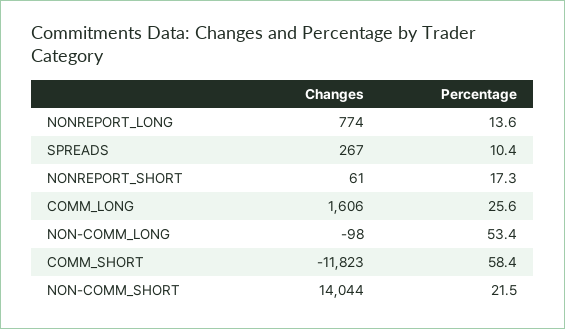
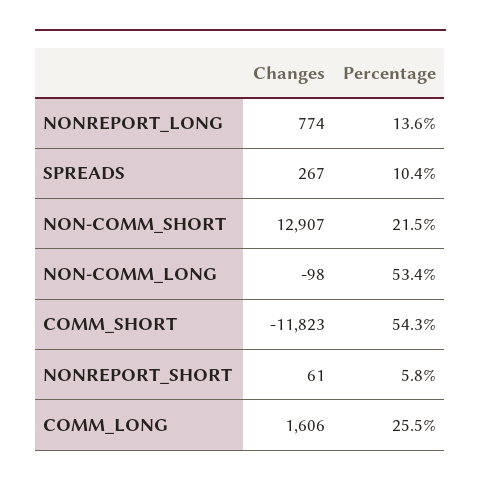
Percentage, NONREPORT_SHORT: 17.3 -> 5.8
Percentage, COMM_LONG: 25.6 -> 25.5
Percentage, COMM_SHORT: 58.4 -> 54.3
Changes, NON-COMM_SHORT: 14044 -> 12907

